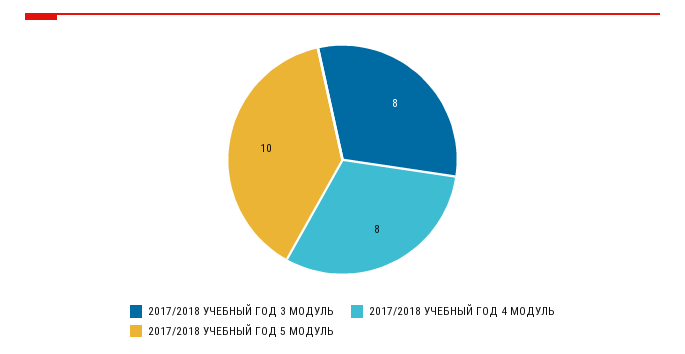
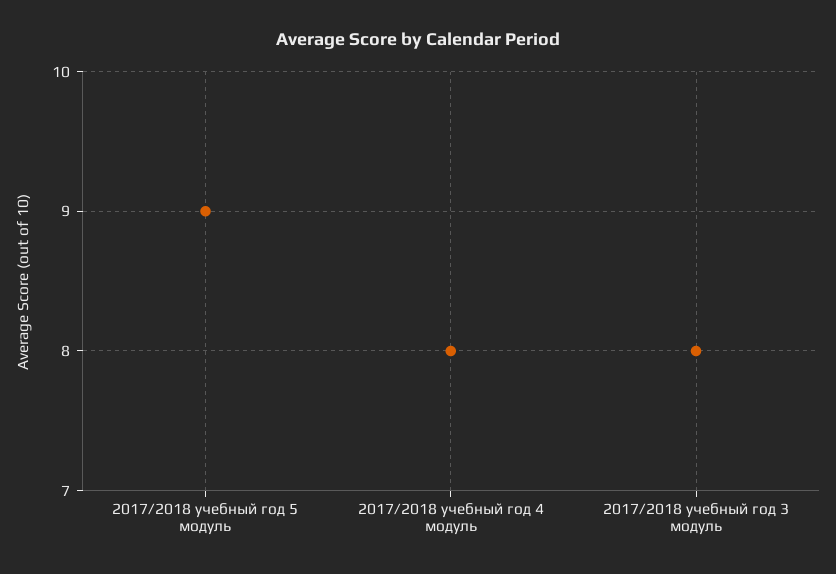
2017/2018 УЧЕБНЫЙ ГОД 5 МОДУЛЬ: 10 -> 9

